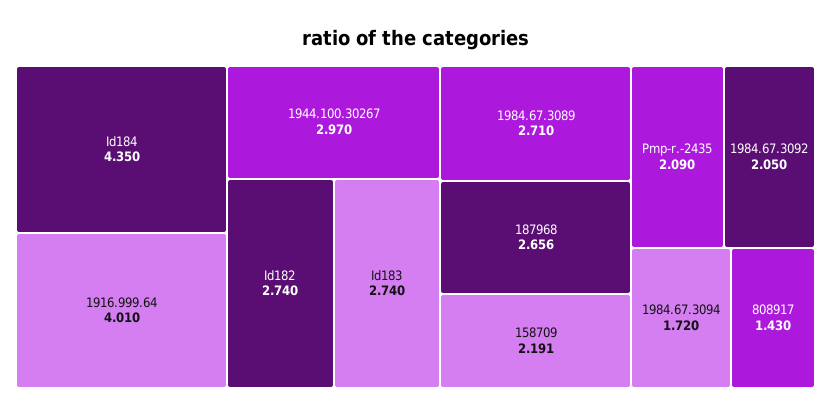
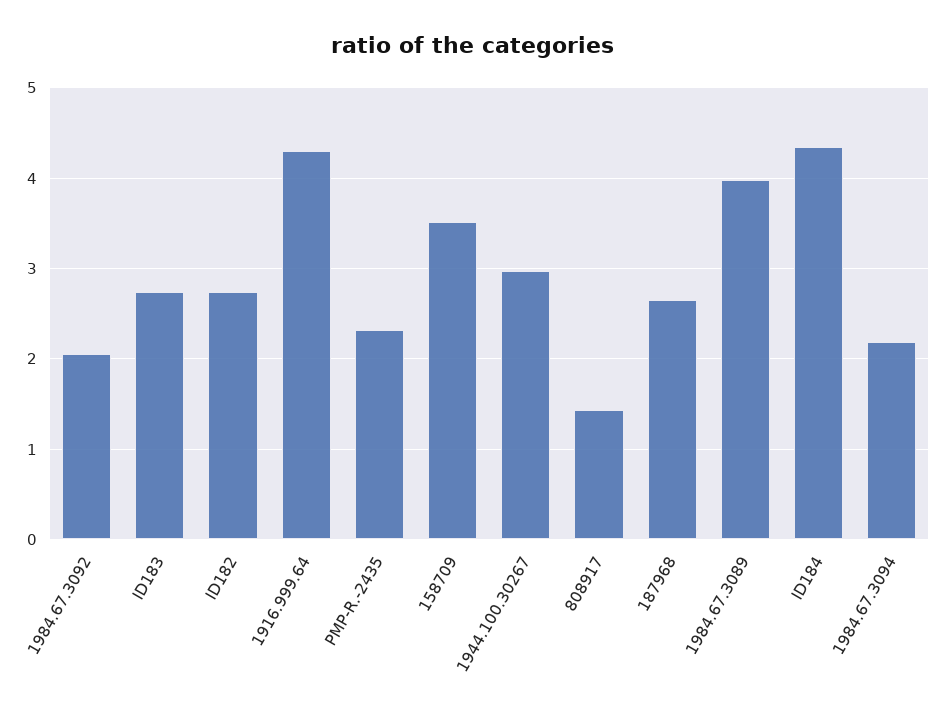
1916.999.64: 4.01 -> 4.3
1984.67.3089: 2.71 -> 4
158709: 2.191 -> 3.5
Pmp-r.-2435: 2.09 -> 2.3
1984.67.3094: 1.72 -> 2.2

